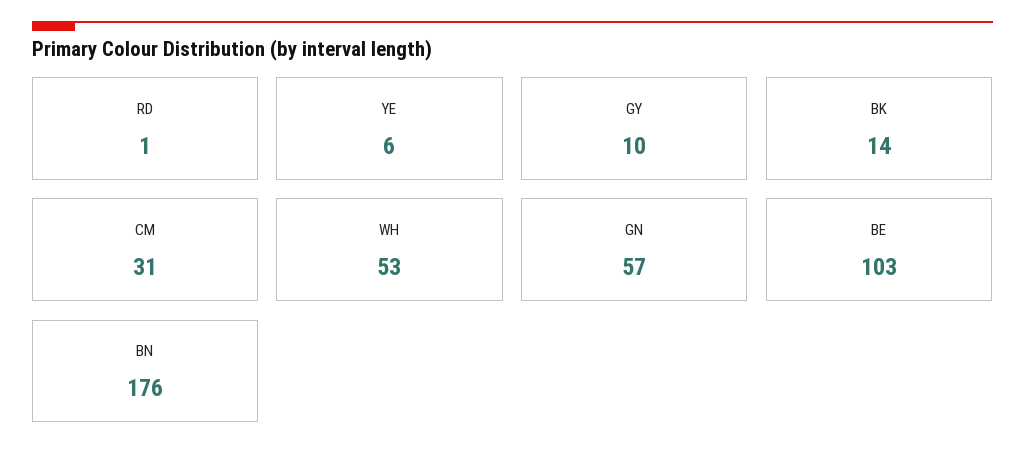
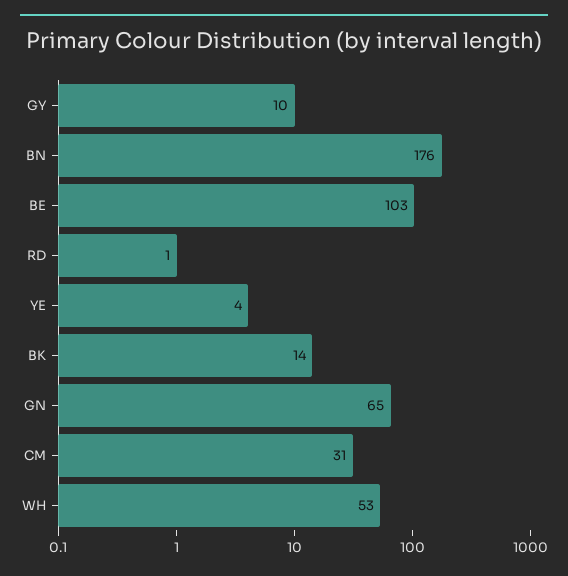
YE: 6 -> 4
GN: 57 -> 65

